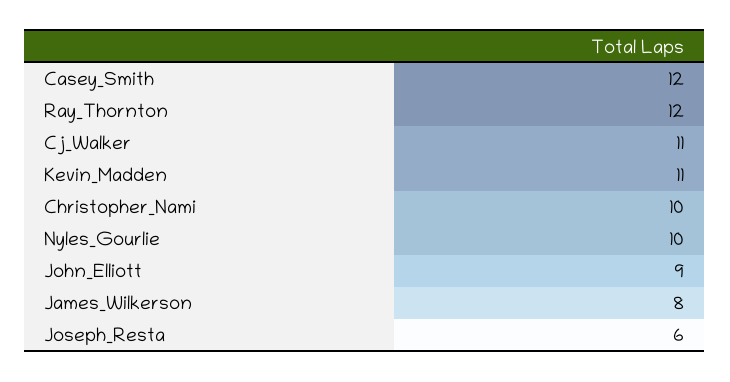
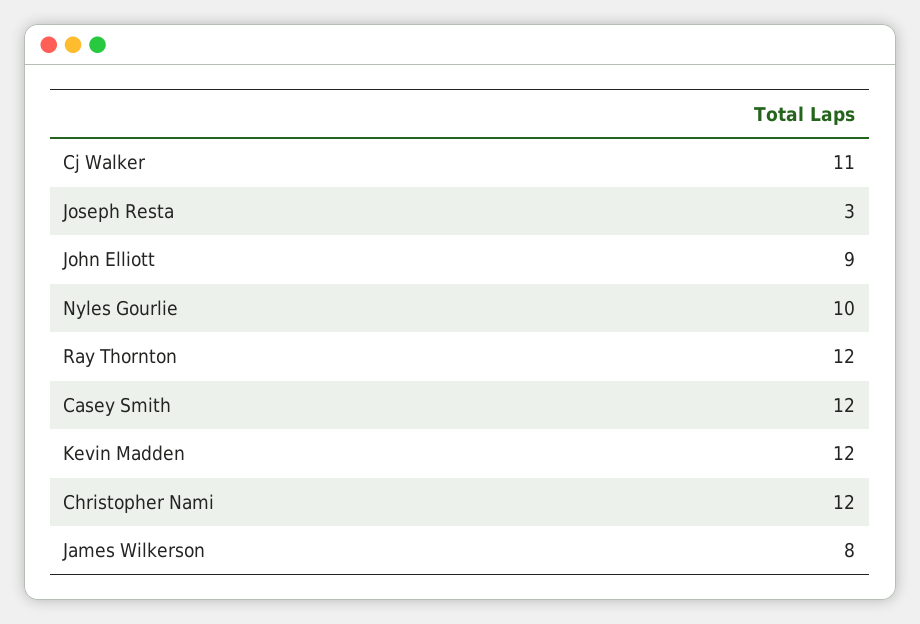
Kevin_Madden: 11 -> 12
Christopher_Nami: 10 -> 12
Joseph_Resta: 6 -> 3

